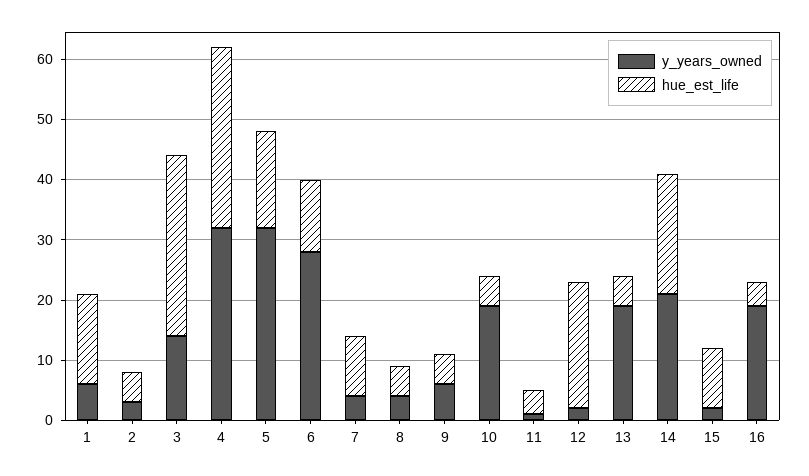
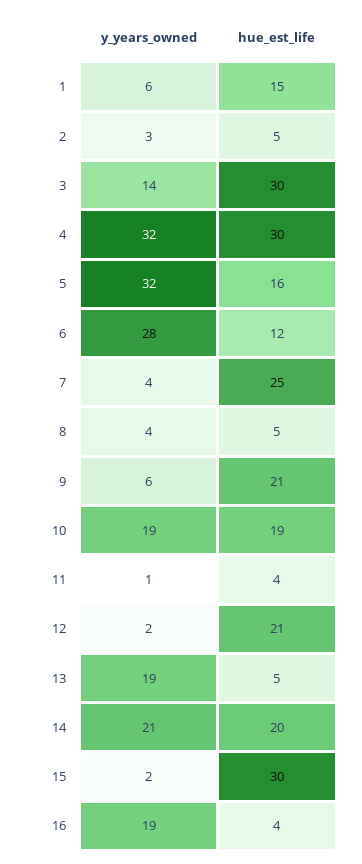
hue_est_life, 7: 10 -> 25
hue_est_life, 9: 5 -> 21
hue_est_life, 10: 5 -> 19
hue_est_life, 15: 10 -> 30

